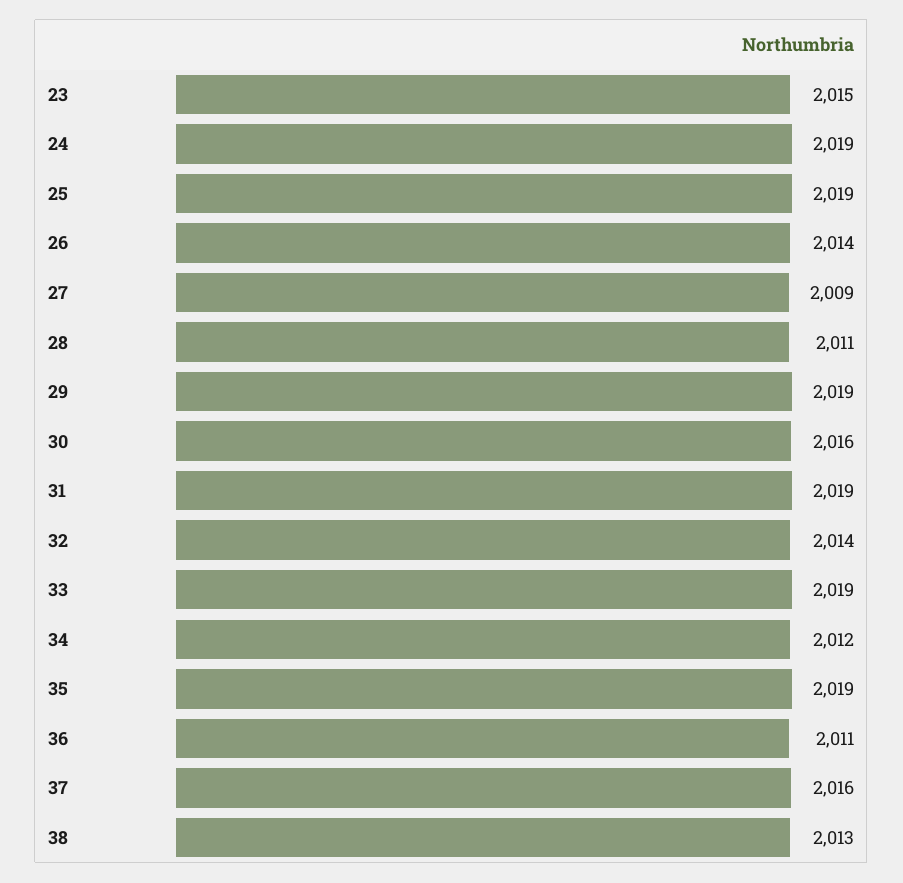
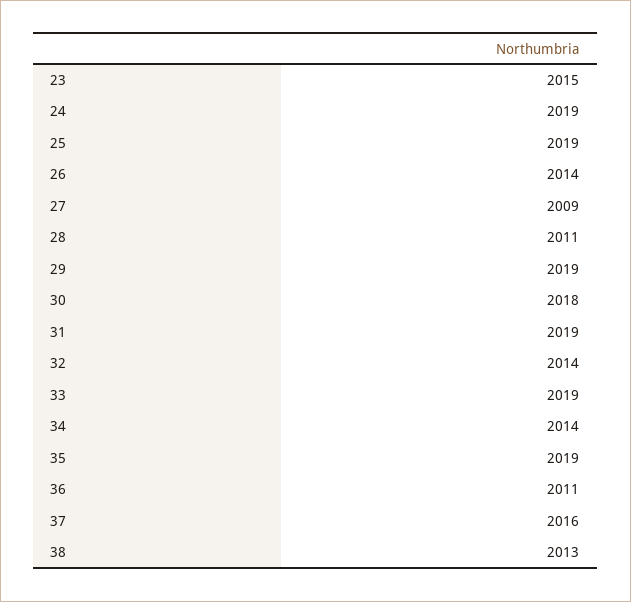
30: 2016 -> 2018
34: 2012 -> 2014

